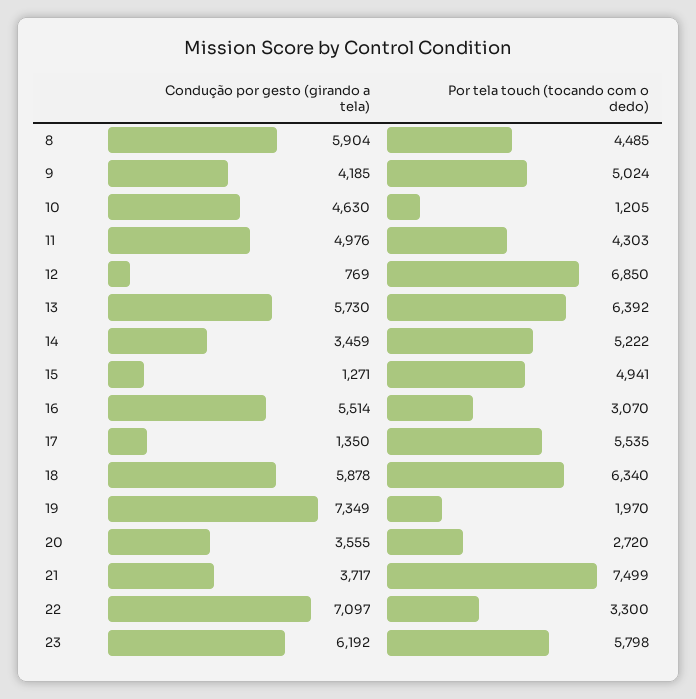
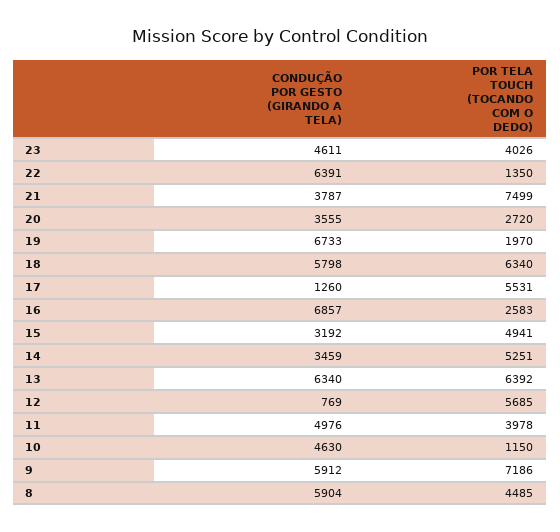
Condução por gesto (girando a tela), 9: 4185 -> 5912
Por tela touch (tocando com o dedo), 9: 5024 -> 7186
Por tela touch (tocando com o dedo), 10: 1205 -> 1150
Por tela touch (tocando com o dedo), 11: 4303 -> 3978
Por tela touch (tocando com o dedo), 12: 6850 -> 5685
Condução por gesto (girando a tela), 13: 5730 -> 6340
Por tela touch (tocando com o dedo), 14: 5222 -> 5251
Condução por gesto (girando a tela), 15: 1271 -> 3192
Condução por gesto (girando a tela), 16: 5514 -> 6857
Por tela touch (tocando com o dedo), 16: 3070 -> 2583
Condução por gesto (girando a tela), 17: 1350 -> 1260
Por tela touch (tocando com o dedo), 17: 5535 -> 5531
Condução por gesto (girando a tela), 18: 5878 -> 5798
Condução por gesto (girando a tela), 19: 7349 -> 6733
Condução por gesto (girando a tela), 21: 3717 -> 3787
Condução por gesto (girando a tela), 22: 7097 -> 6391
Por tela touch (tocando com o dedo), 22: 3300 -> 1350
Condução por gesto (girando a tela), 23: 6192 -> 4611
Por tela touch (tocando com o dedo), 23: 5798 -> 4026

